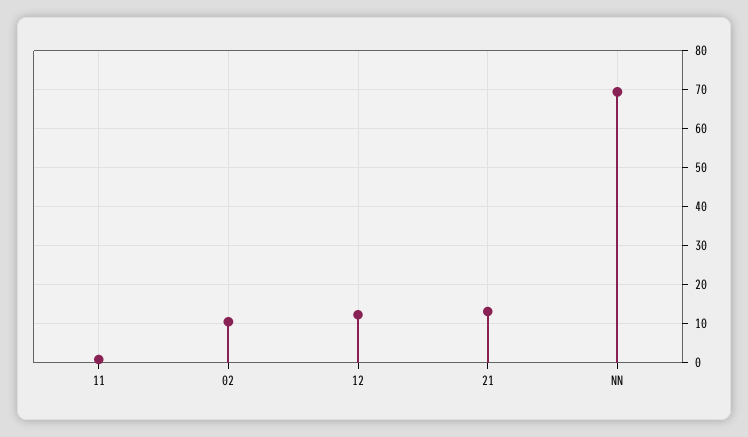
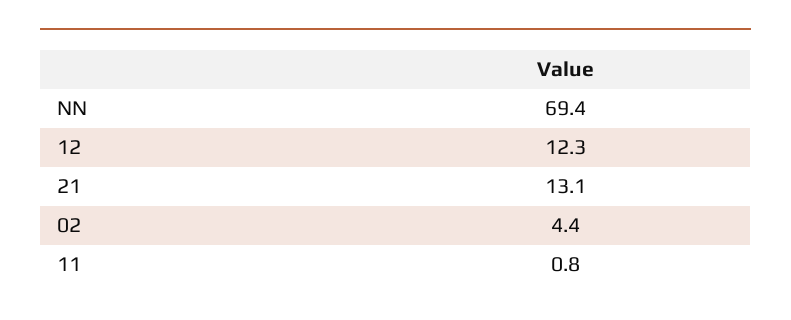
02: 10 -> 4.4

